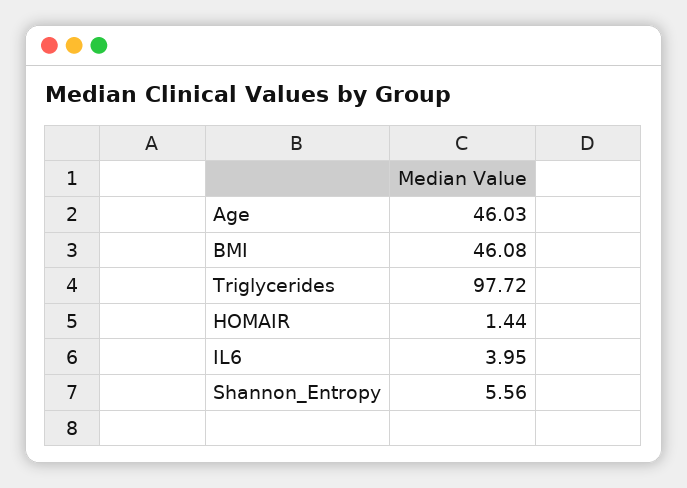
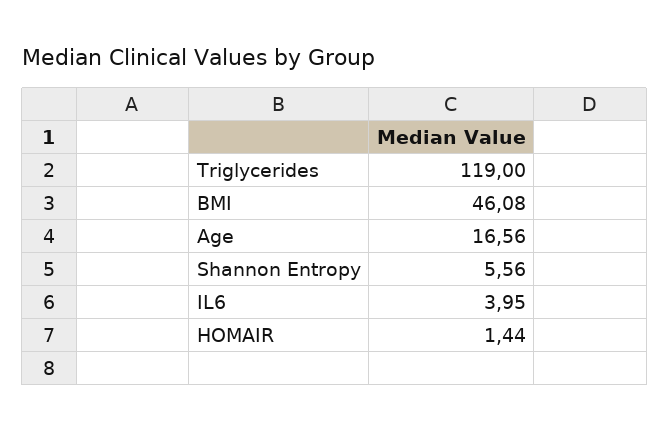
Age: 46.03 -> 16.56
Triglycerides: 97.72 -> 119

